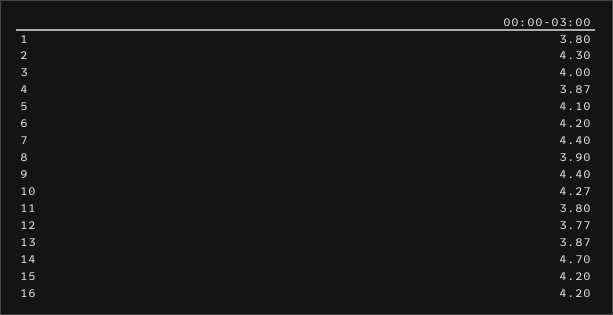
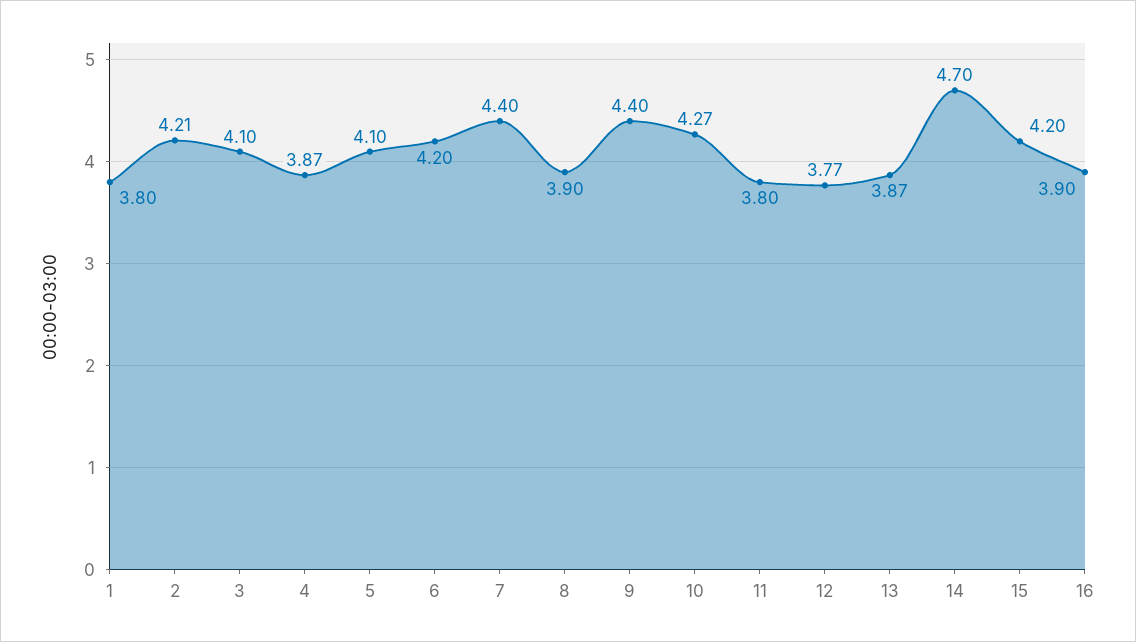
2: 4.3 -> 4.21
3: 4 -> 4.1
16: 4.2 -> 3.9

